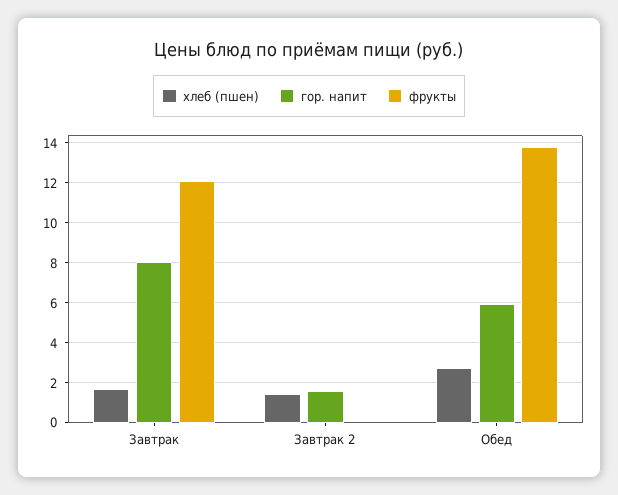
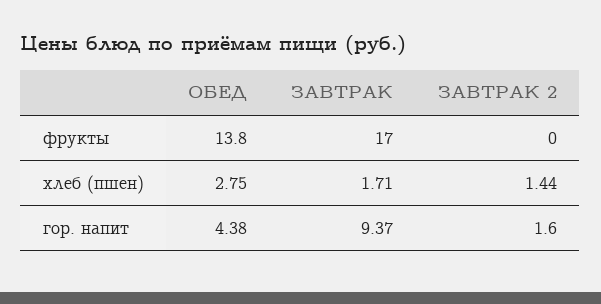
гор. напит, Завтрак: 8 -> 9.37
фрукты, Завтрак: 12 -> 17
гор. напит, Обед: 6 -> 4.38

